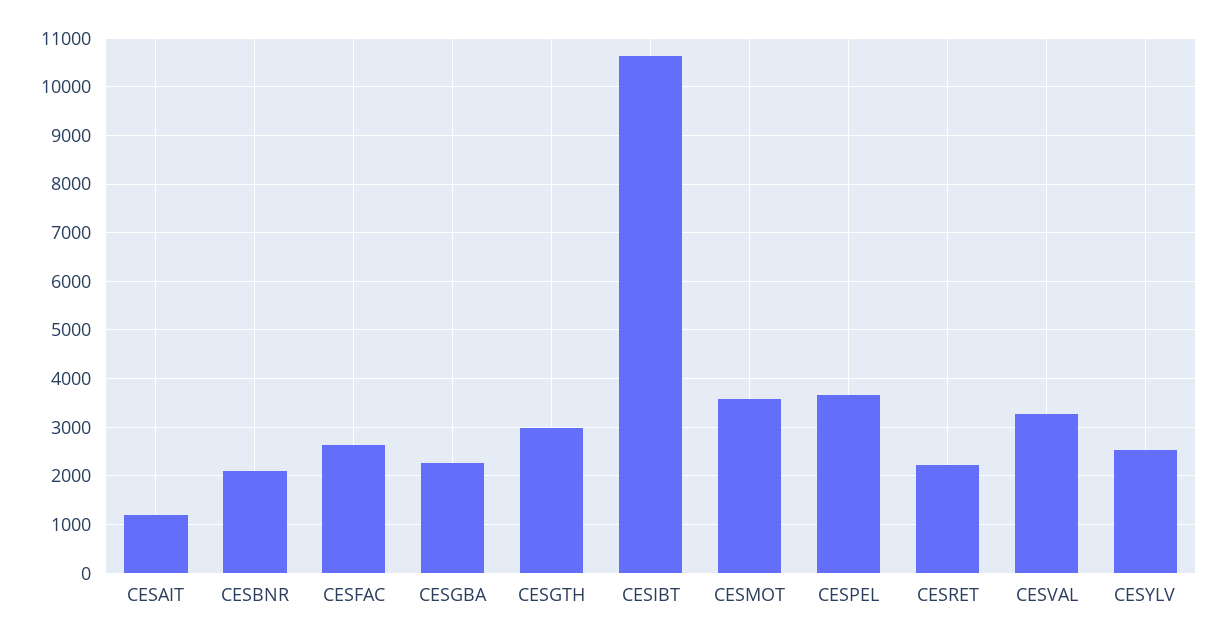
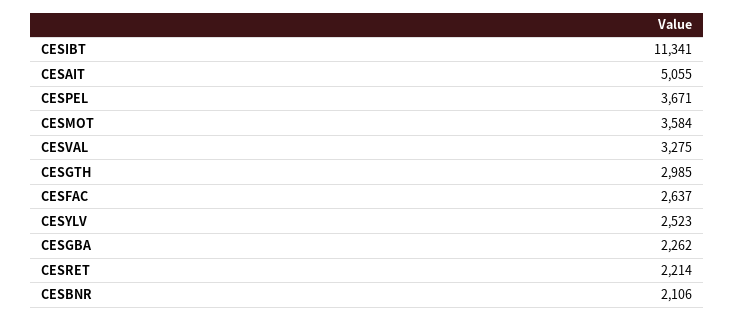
CESAIT: 1200 -> 5055
CESIBT: 10600 -> 11341

